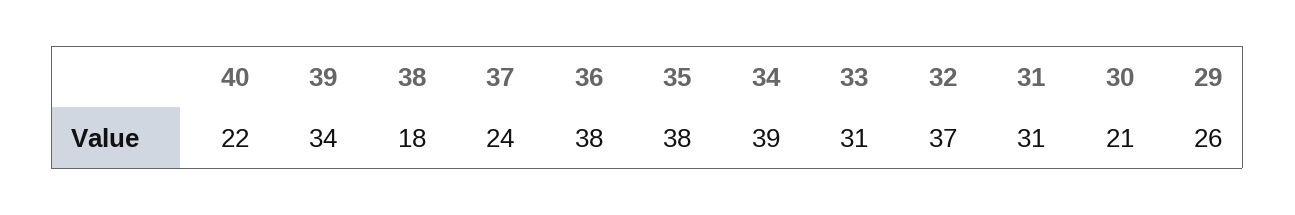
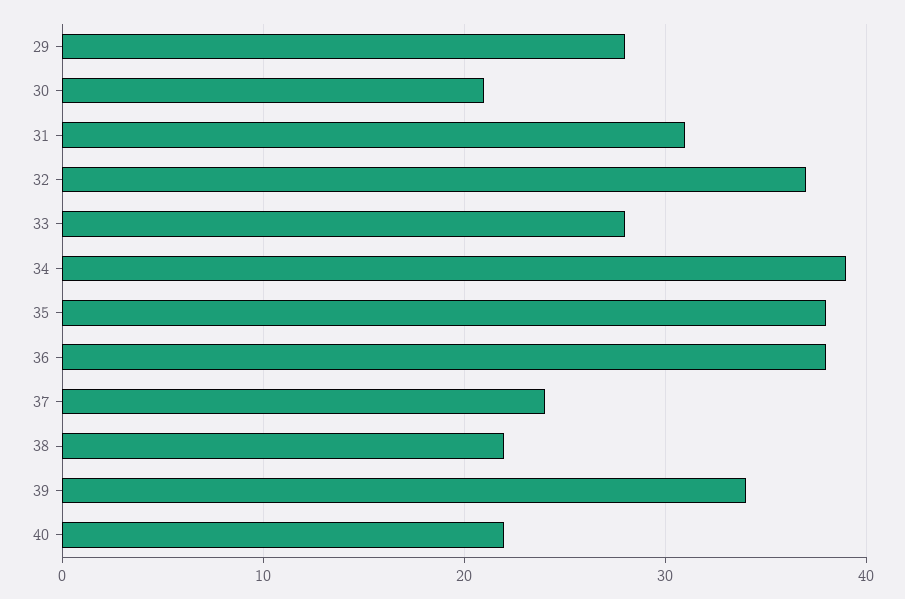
38: 18 -> 22
33: 31 -> 28
29: 26 -> 28

